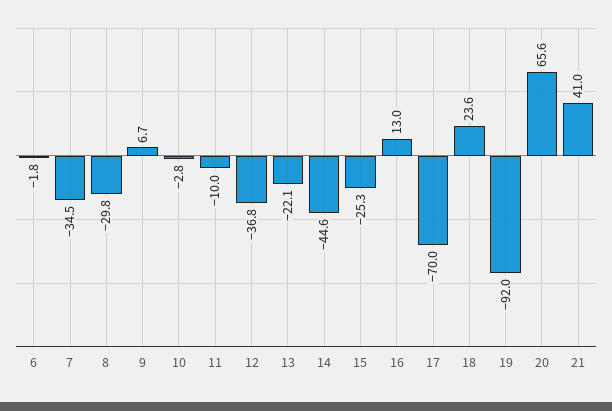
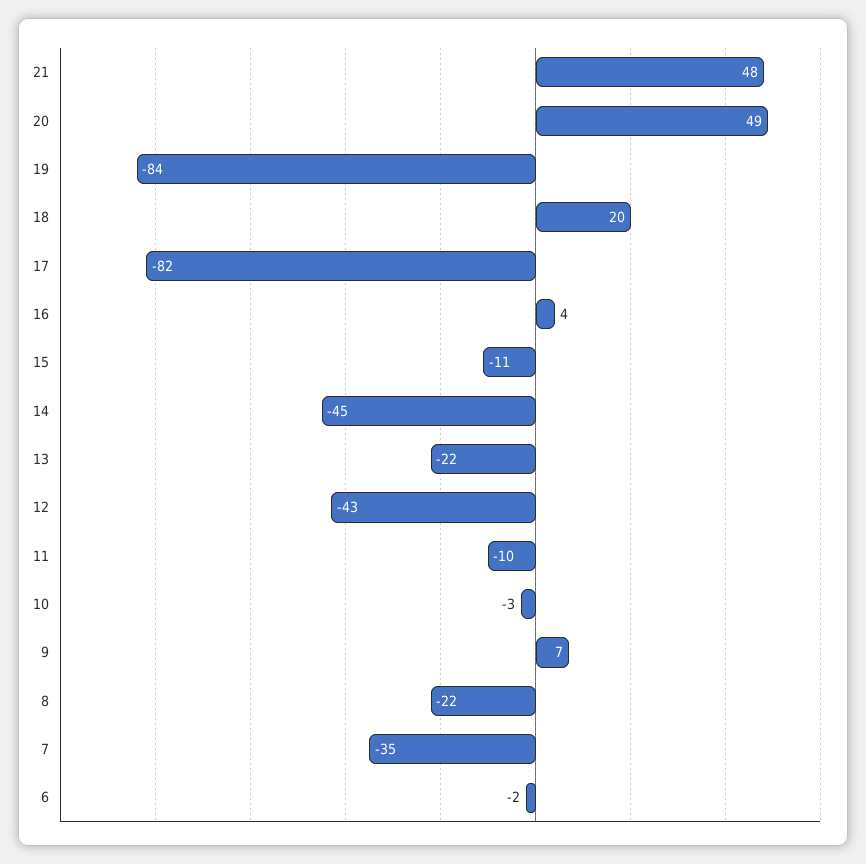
8: -29.8 -> -22
12: -36.8 -> -43
15: -25.3 -> -11
16: 13 -> 4
17: -70 -> -82
18: 23.6 -> 20
19: -92 -> -84
20: 65.6 -> 49
21: 41 -> 48

